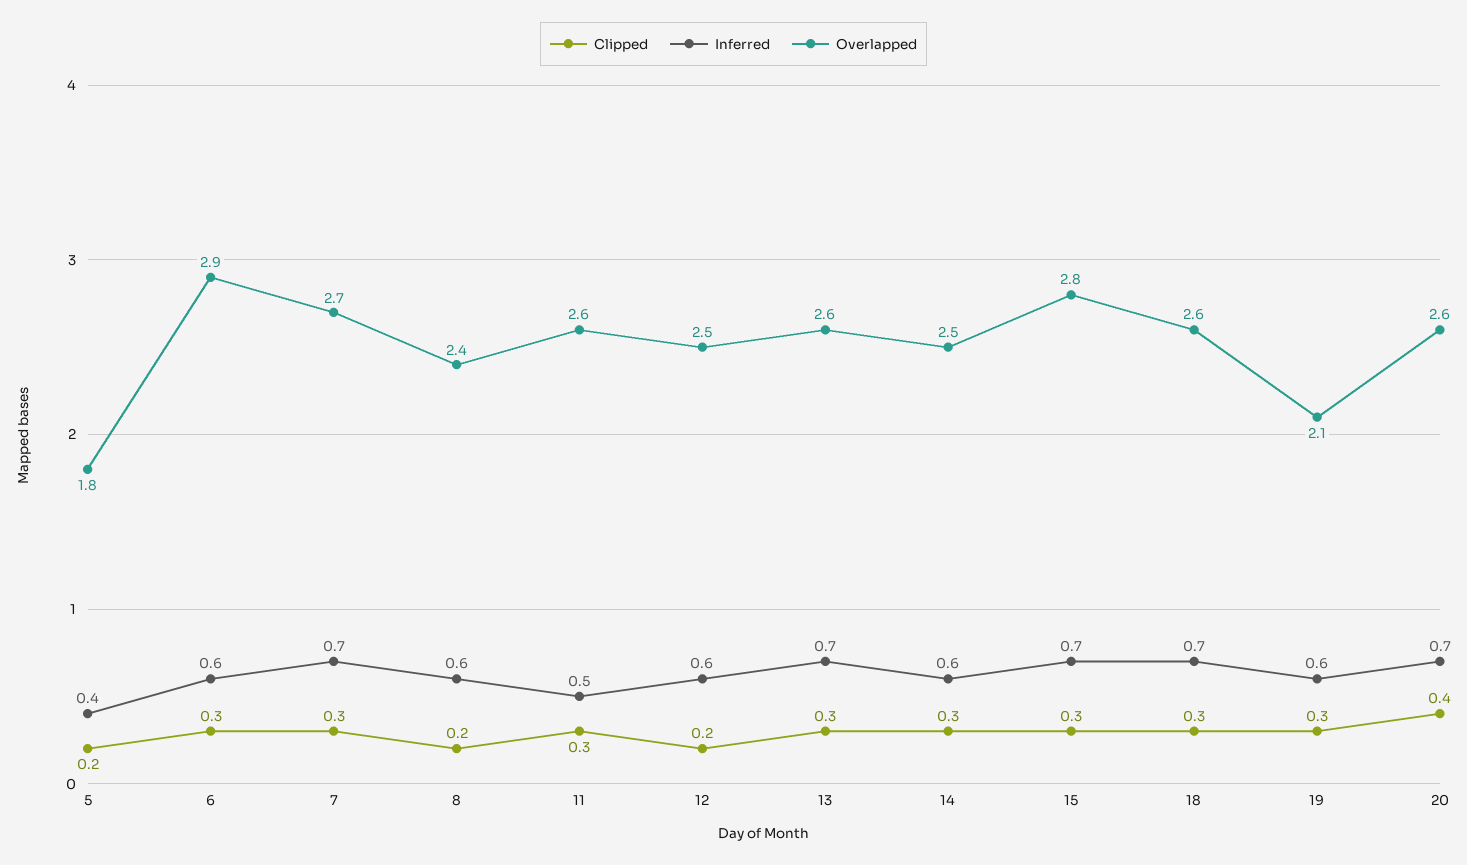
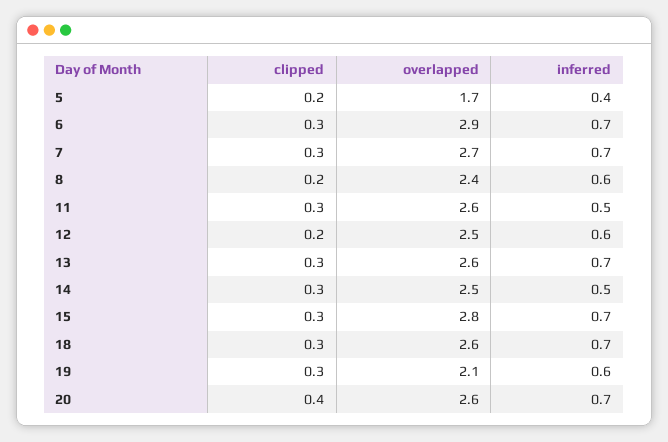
Overlapped, 5: 1.8 -> 1.7
Inferred, 6: 0.6 -> 0.7
Inferred, 14: 0.6 -> 0.5

